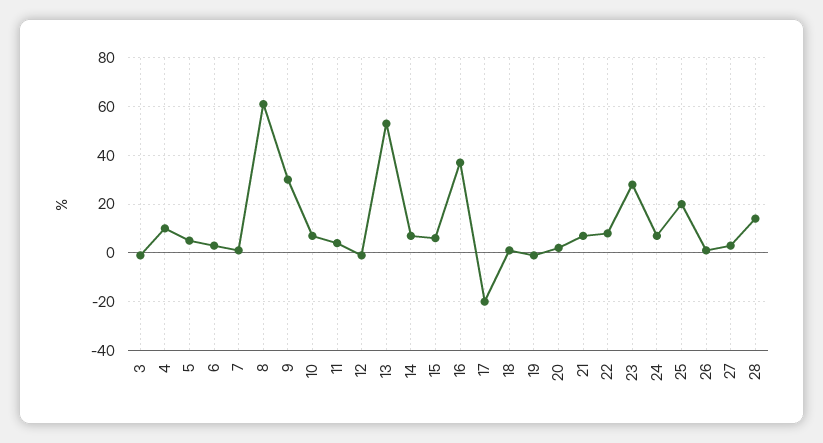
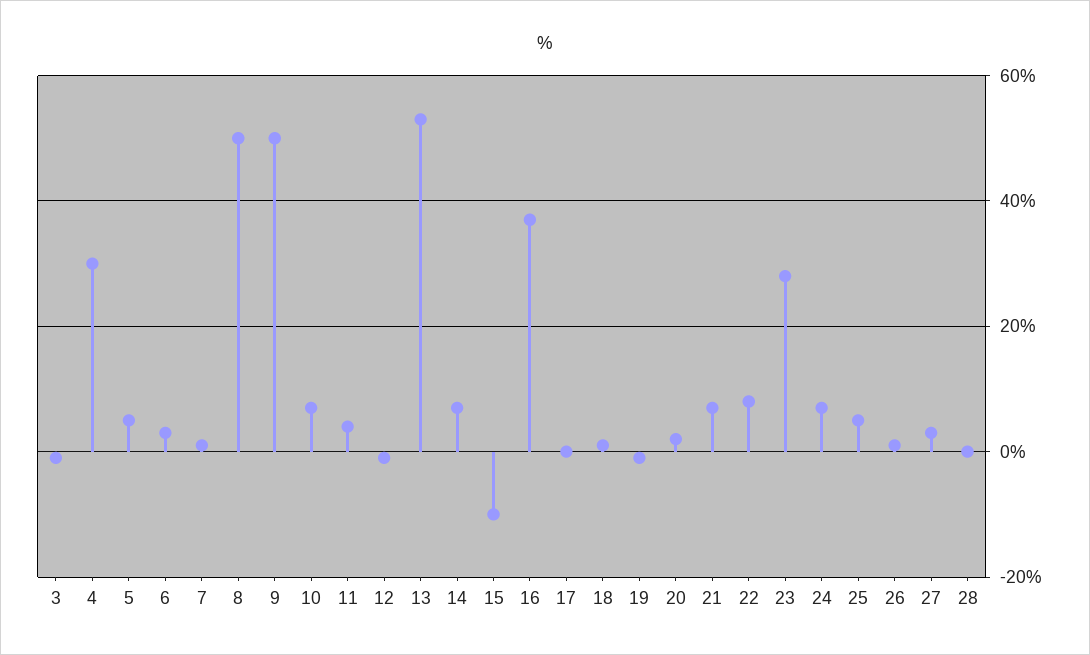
4: 10 -> 30
8: 60 -> 50
9: 30 -> 50
15: 5 -> -10
17: -20 -> 0
25: 20 -> 5
28: 15 -> 0

